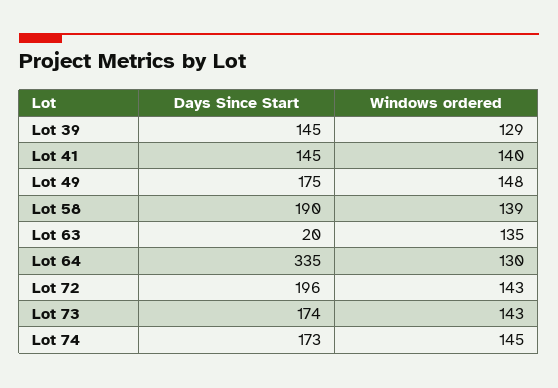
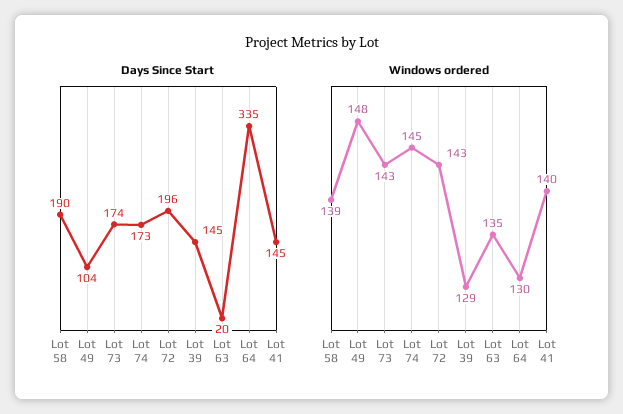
Days Since Start, Lot 49: 175 -> 104

